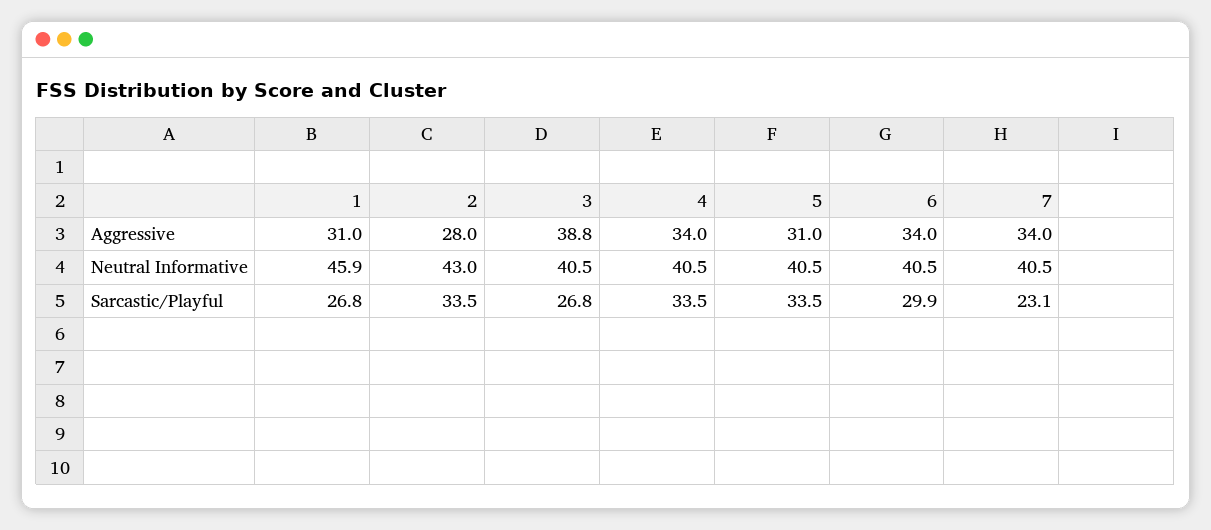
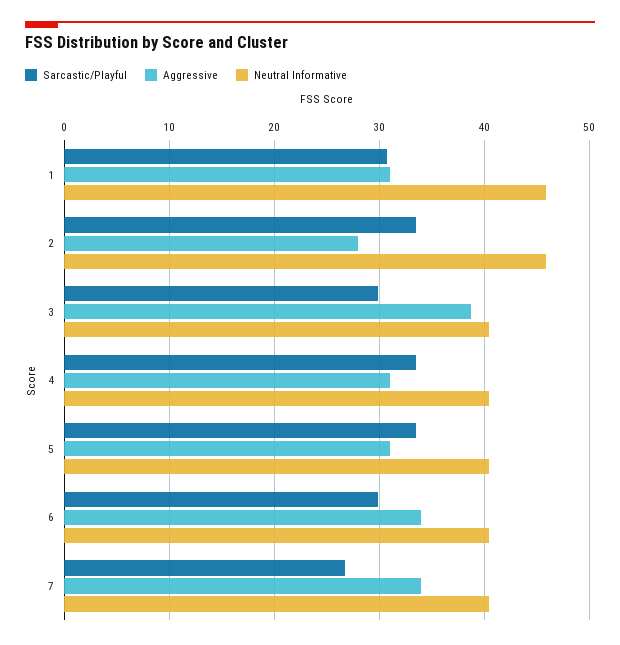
Aggressive, 4: 34 -> 31
Neutral Informative, 2: 43 -> 46
Sarcastic/Playful, 1: 26.8 -> 31
Sarcastic/Playful, 3: 26.8 -> 30
Sarcastic/Playful, 7: 23.1 -> 27

